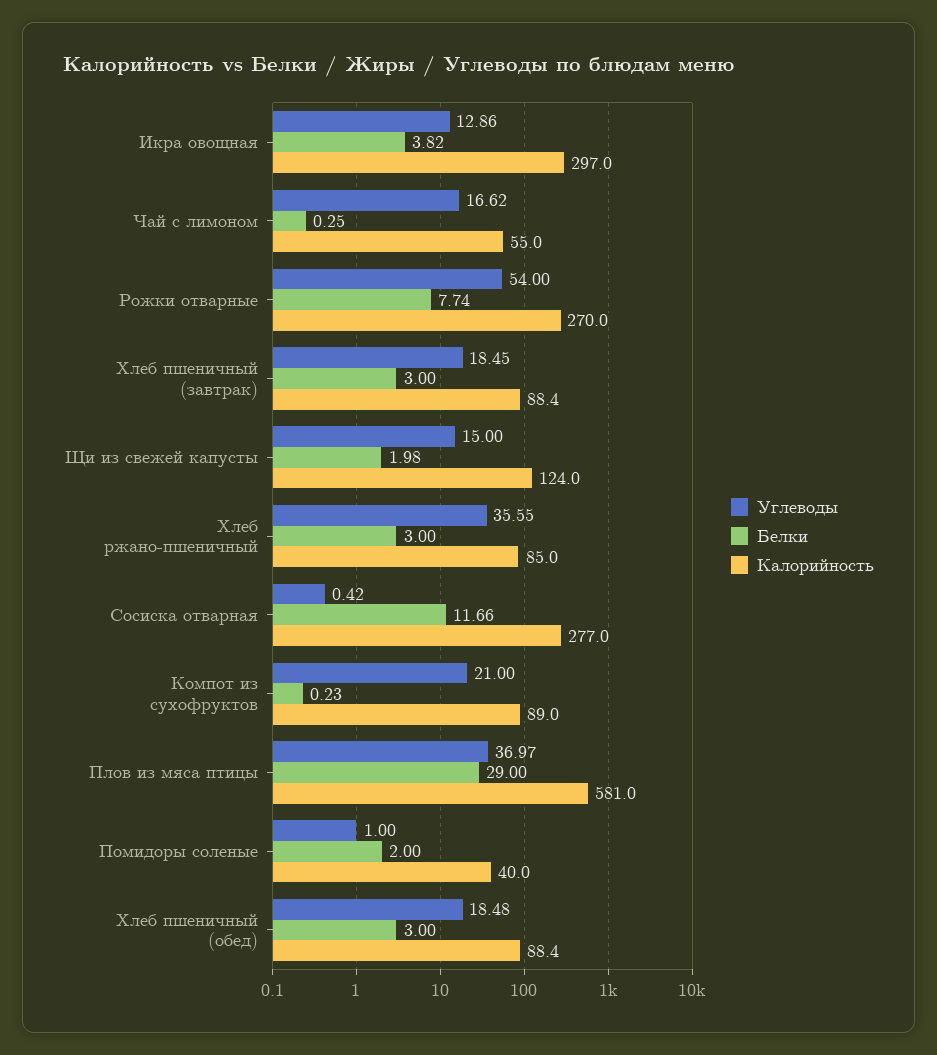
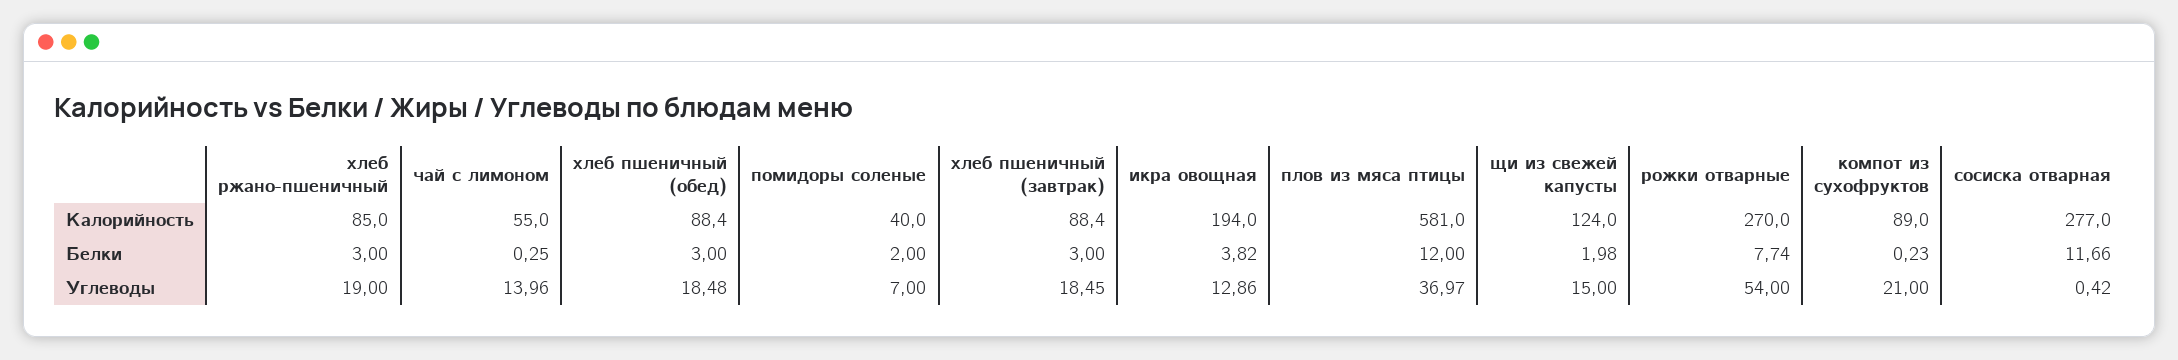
Калорийность, Икра овощная: 297 -> 194
Углеводы, Чай с лимоном: 16.62 -> 13.96
Углеводы, Хлеб ржано-пшеничный: 35.55 -> 19
Белки, Плов из мяса птицы: 29 -> 12
Углеводы, Помидоры соленые: 1 -> 7

